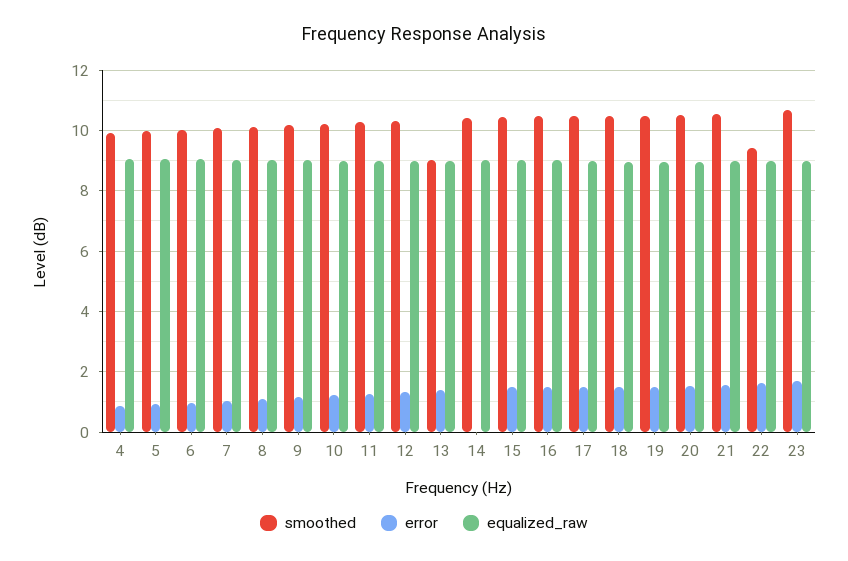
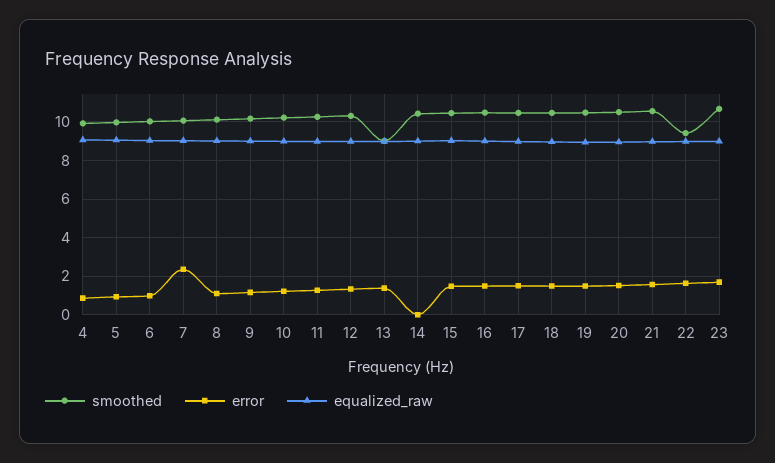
error, 7: 1 -> 2.5

